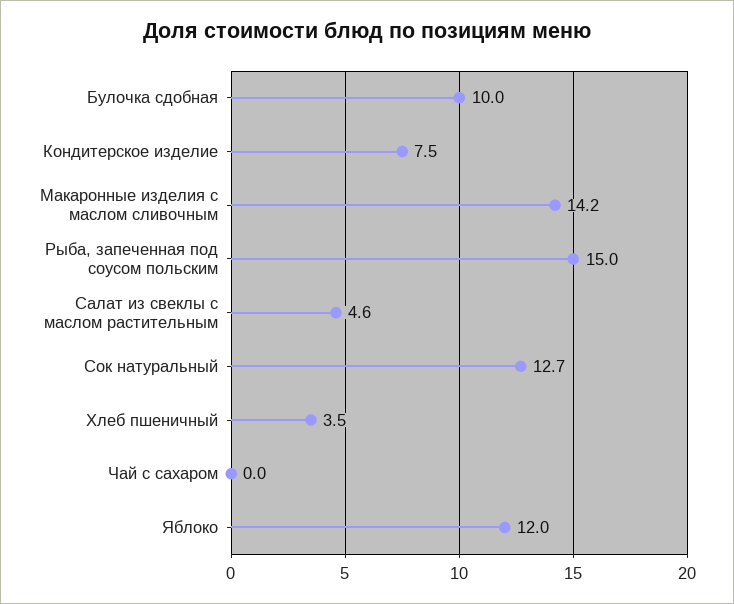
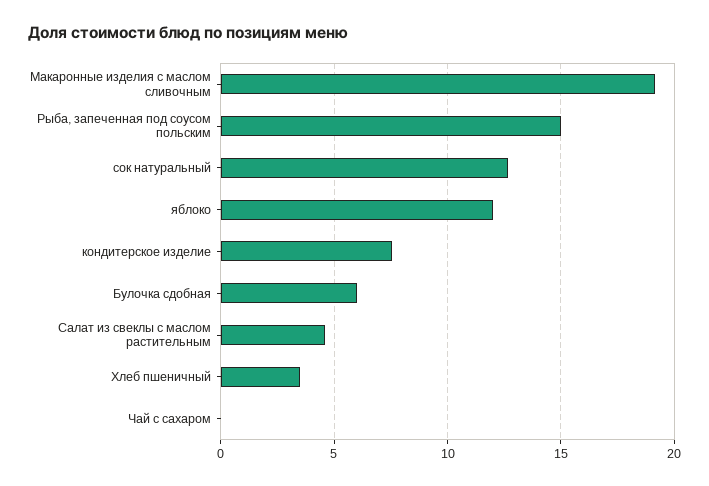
Булочка сдобная: 10 -> 6
Макаронные изделия с маслом сливочным: 14.2 -> 19

